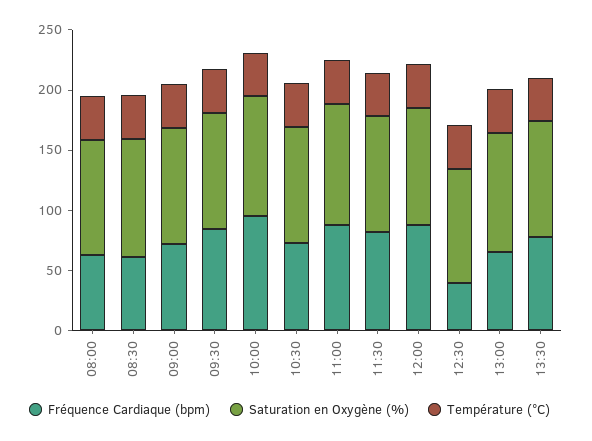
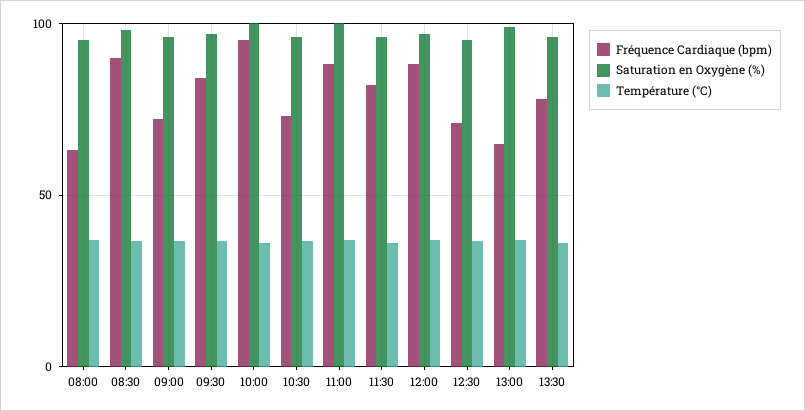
Fréquence Cardiaque (bpm), 08:30: 60 -> 90
Fréquence Cardiaque (bpm), 12:30: 40 -> 70

